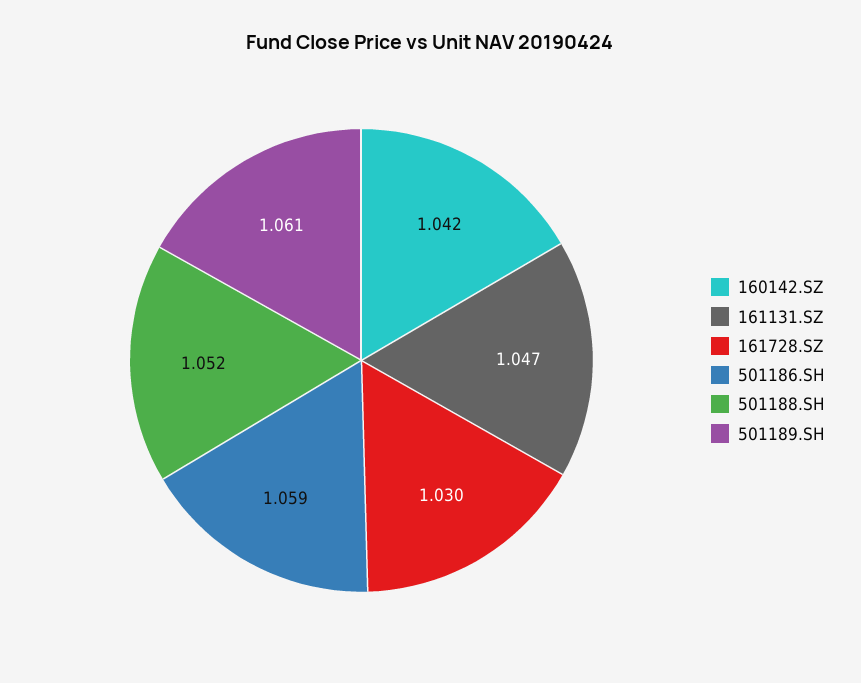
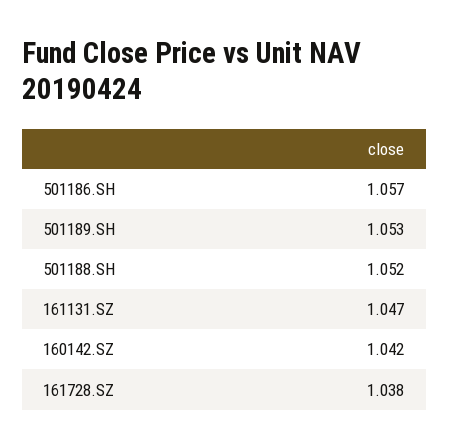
161728.SZ: 1.03 -> 1.038
501186.SH: 1.059 -> 1.057
501189.SH: 1.061 -> 1.053

